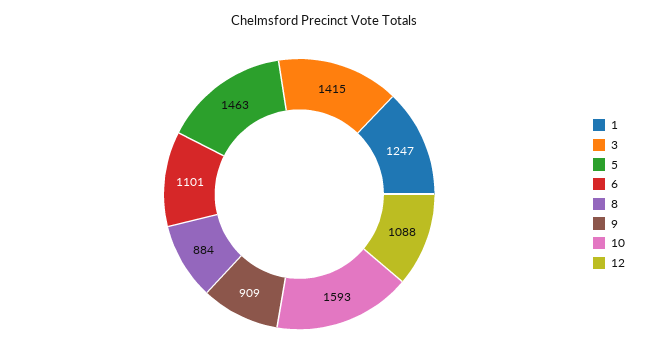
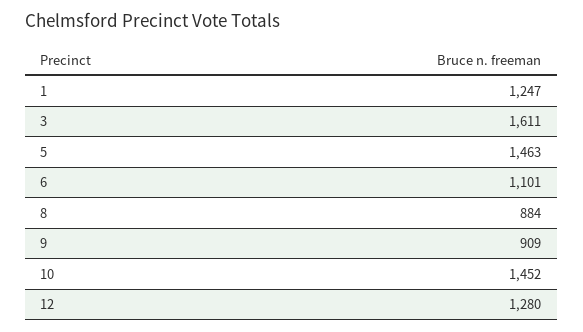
3: 1415 -> 1611
10: 1593 -> 1452
12: 1088 -> 1280

